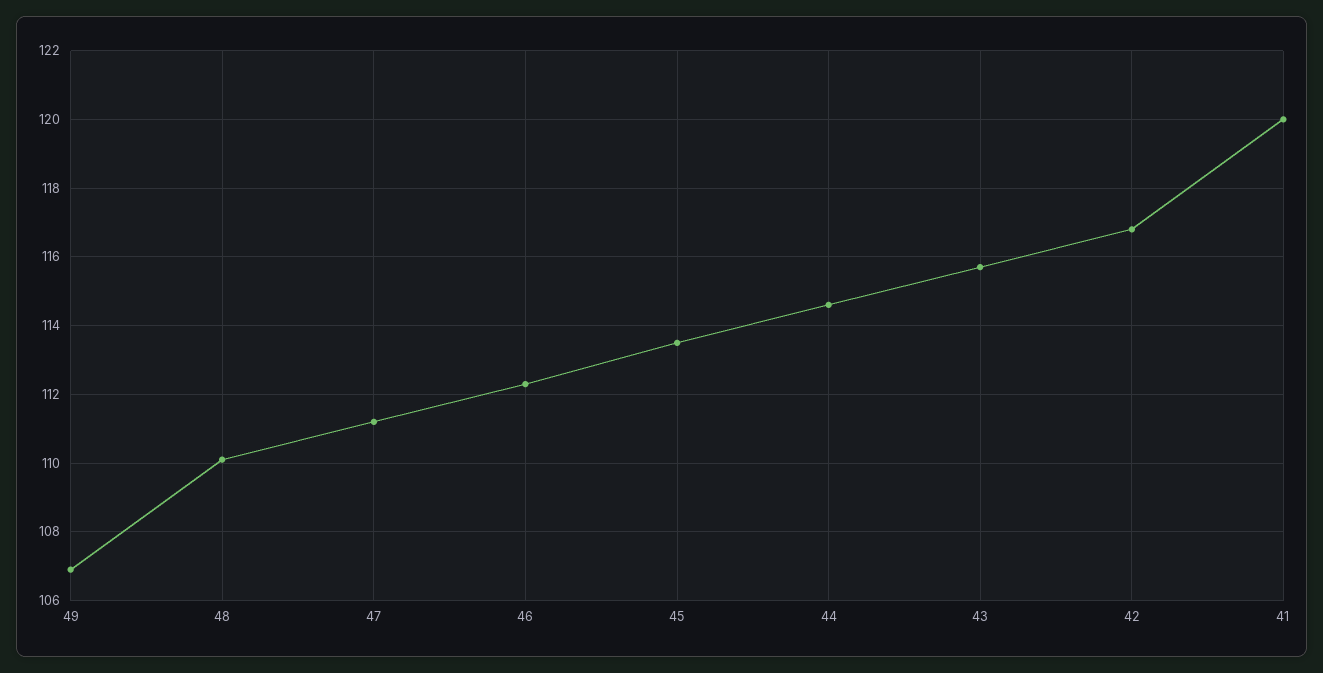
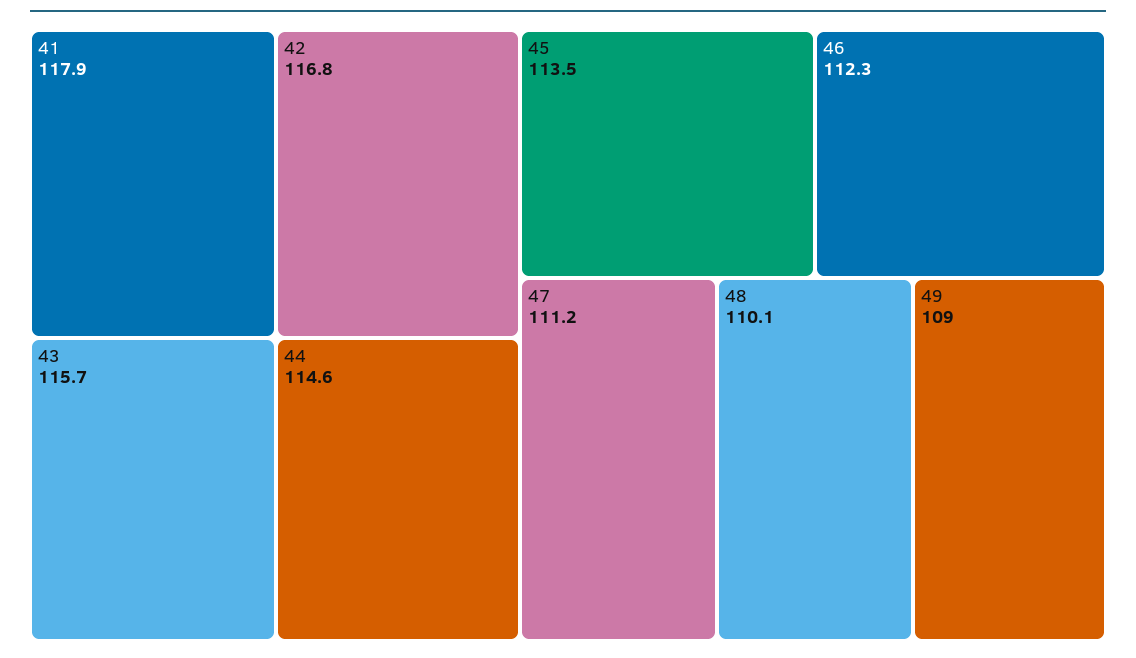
49: 107 -> 109
41: 120 -> 117.9

